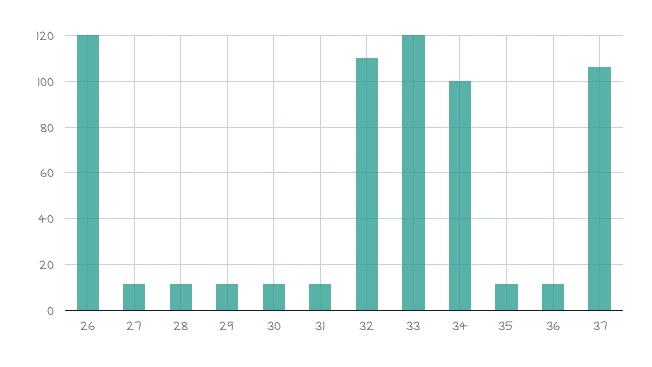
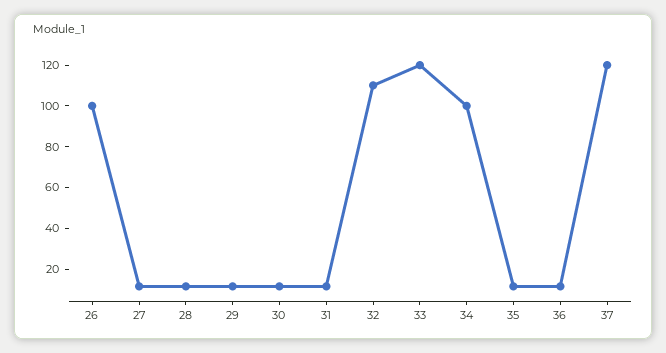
26: 120 -> 100
37: 105 -> 120

